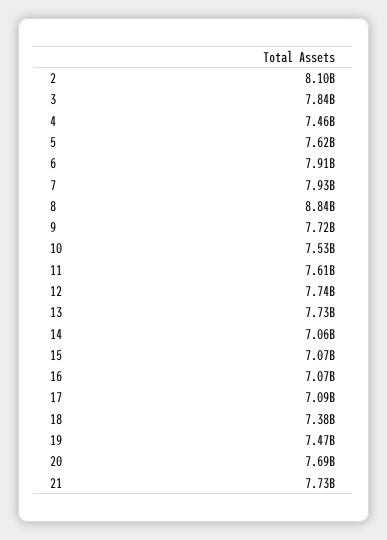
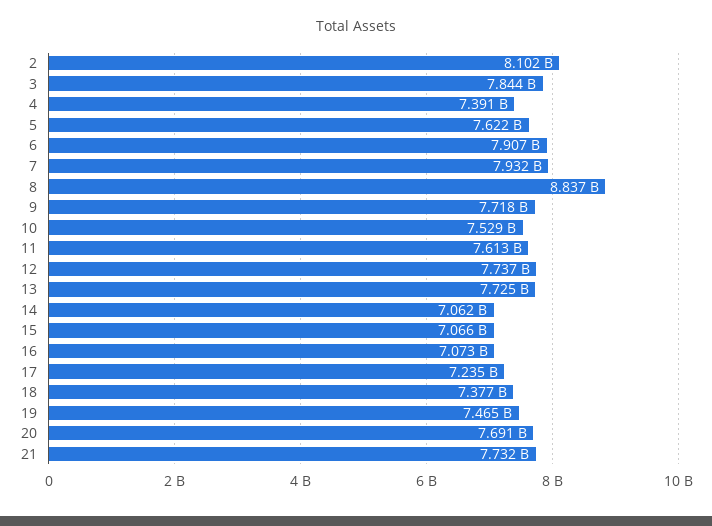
4: 7460000000 -> 7391000000
17: 7090000000 -> 7235000000

